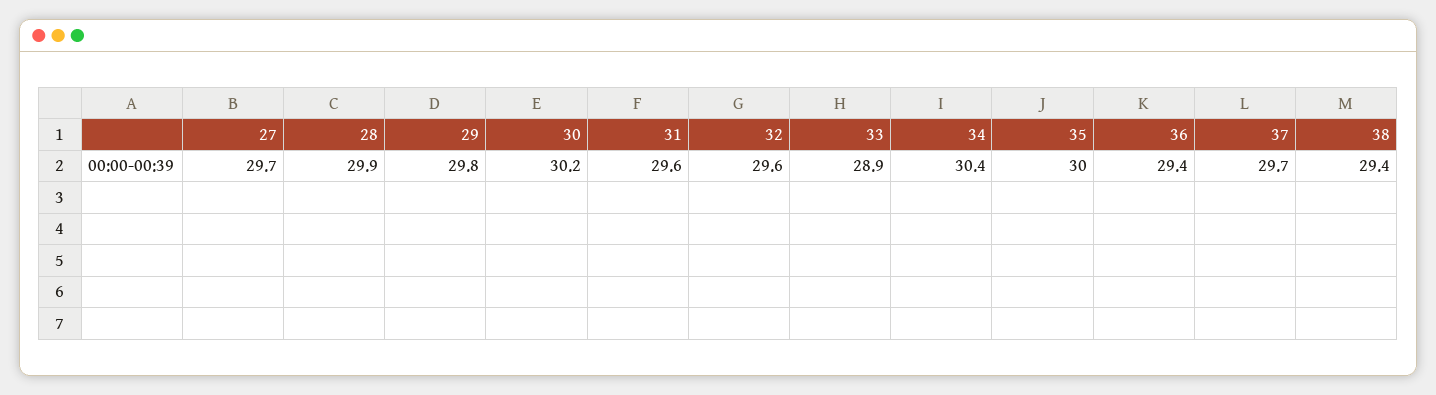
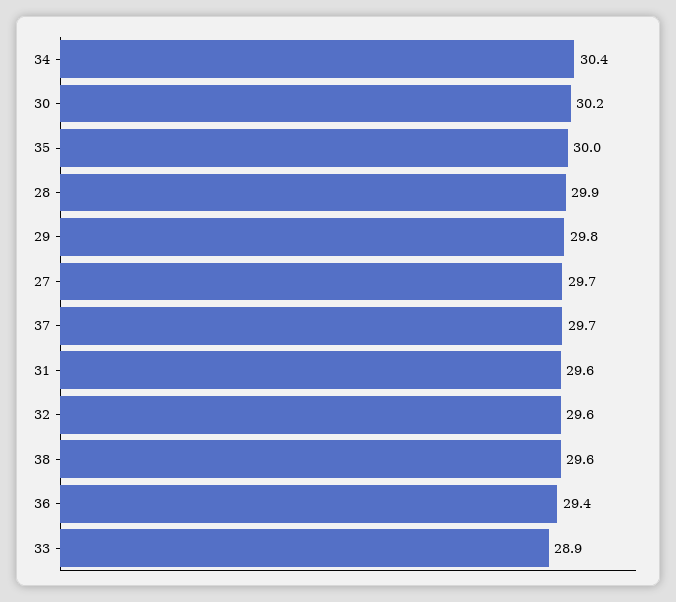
38: 29.4 -> 29.6

